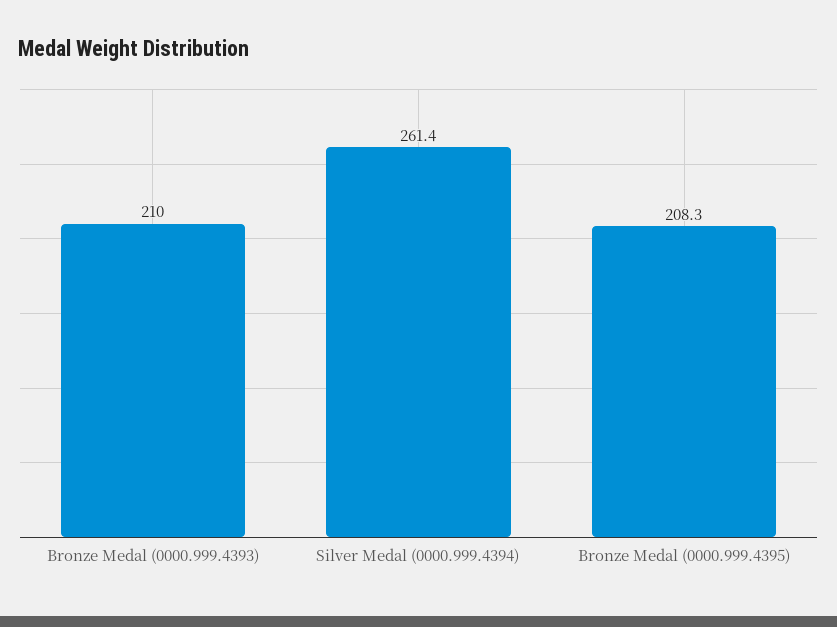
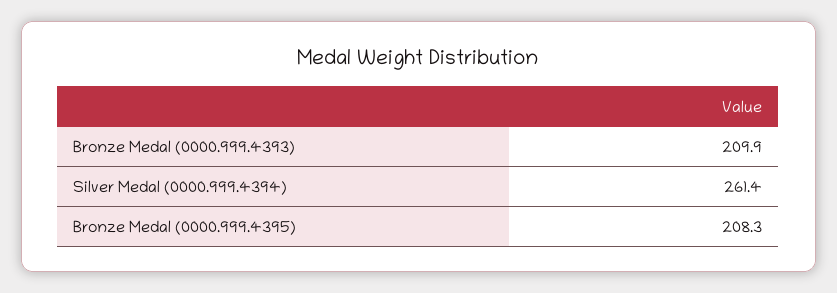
Bronze Medal (0000.999.4393): 210 -> 209.9

